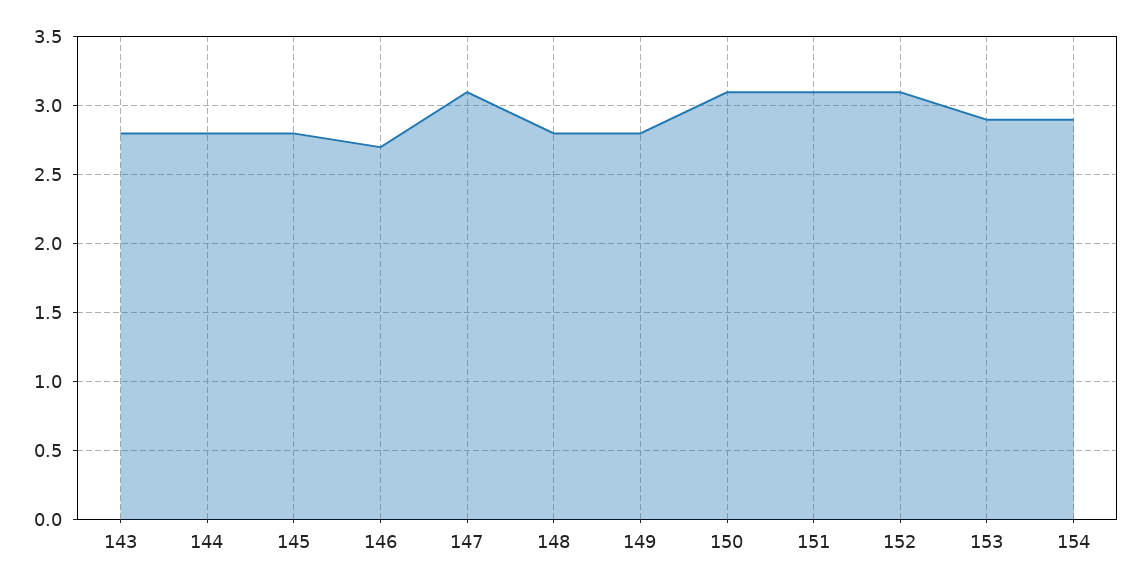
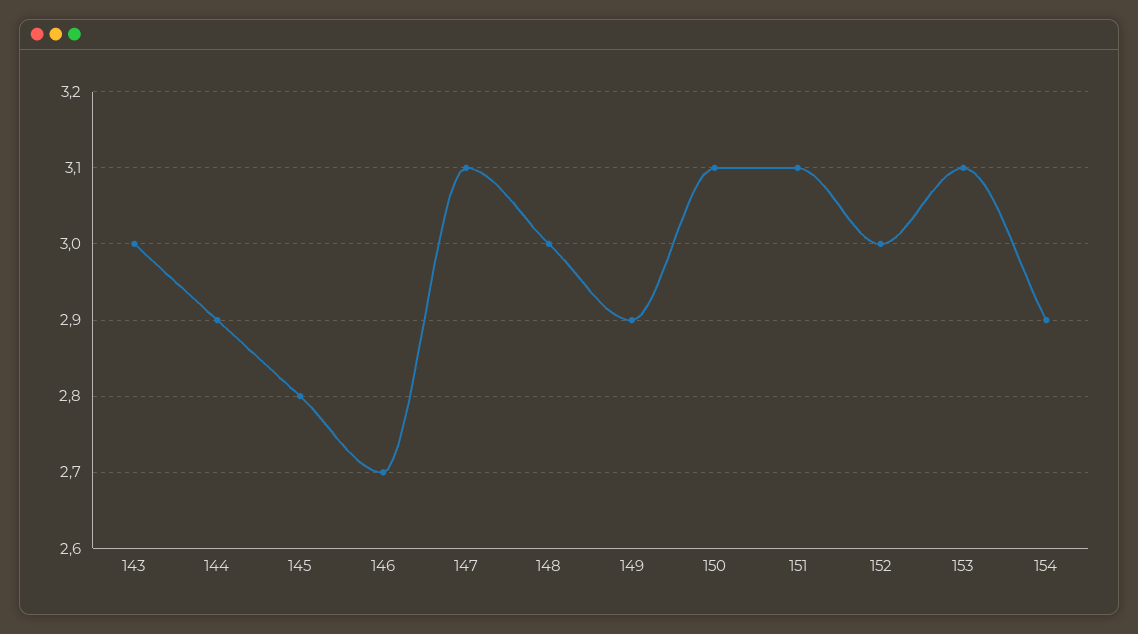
143: 2.8 -> 3
144: 2.8 -> 2.9
148: 2.8 -> 3
149: 2.8 -> 2.9
152: 3.1 -> 3
153: 2.9 -> 3.1

